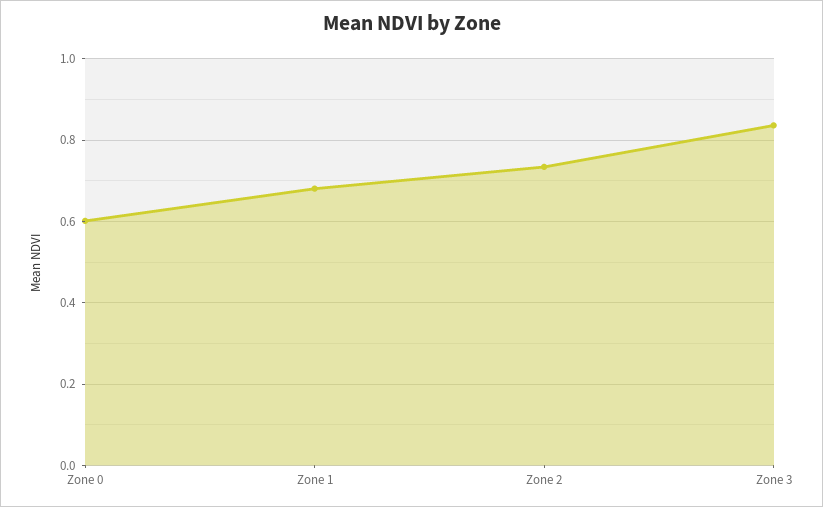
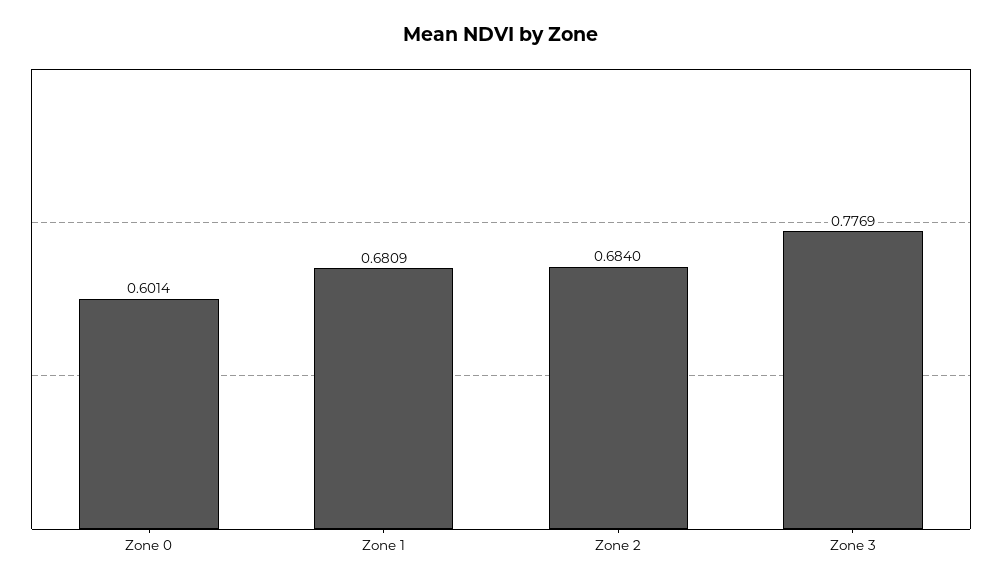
Zone 2: 0.74 -> 0.684
Zone 3: 0.84 -> 0.7769

